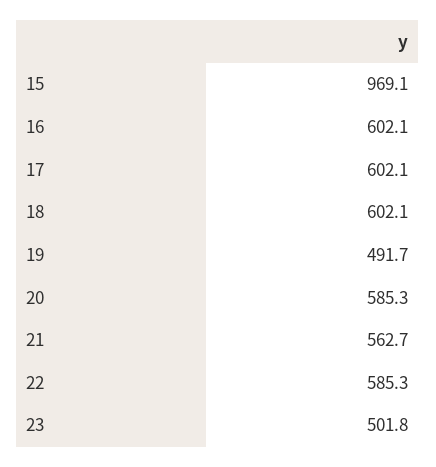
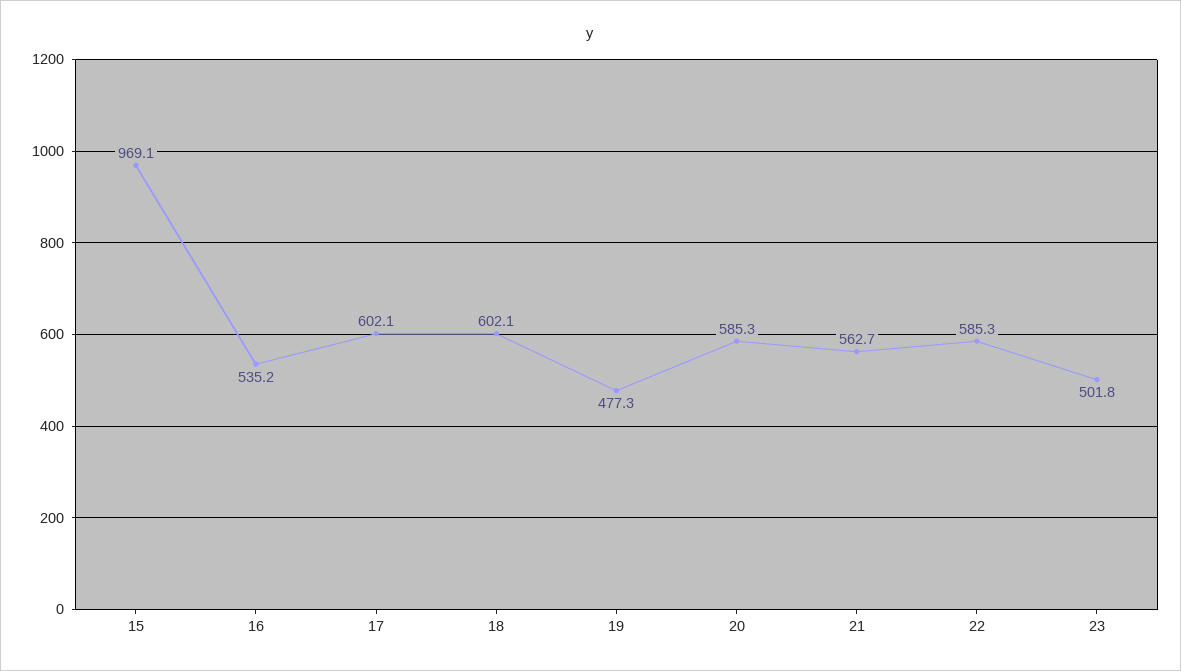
16: 602.1 -> 535.2
19: 491.7 -> 477.3

